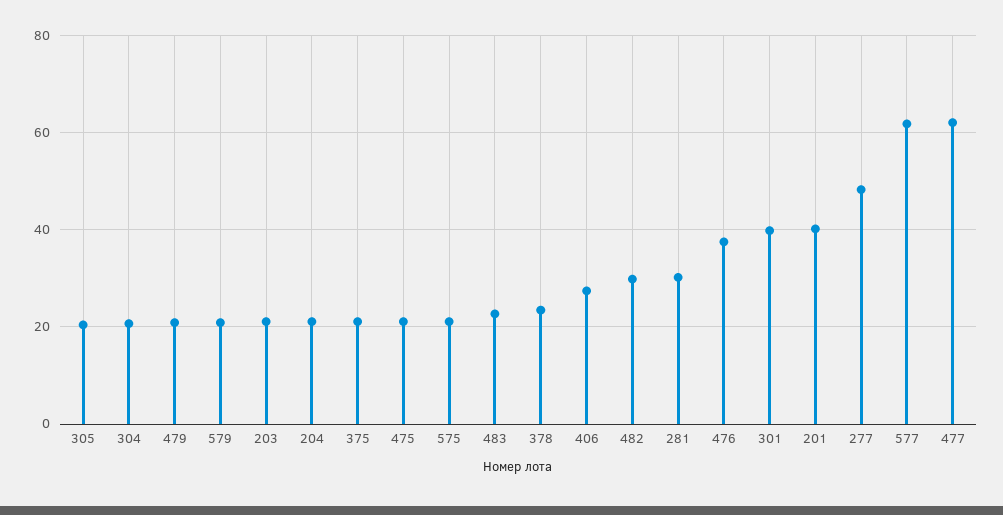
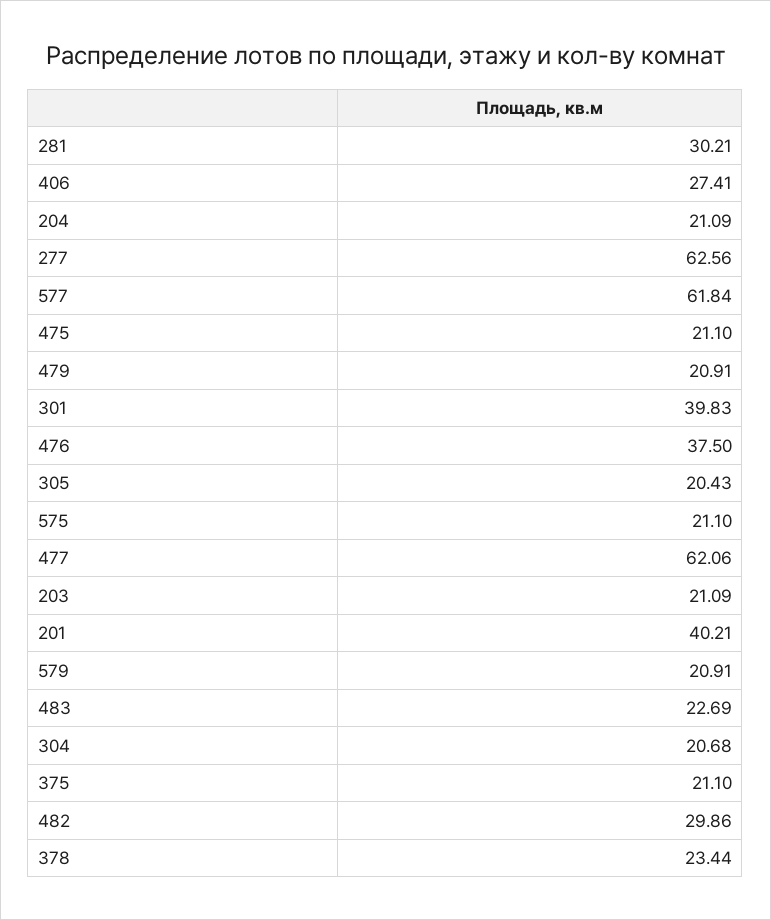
277: 48 -> 62.56

